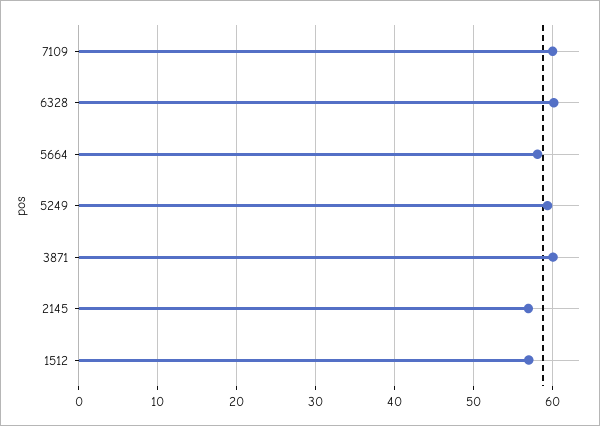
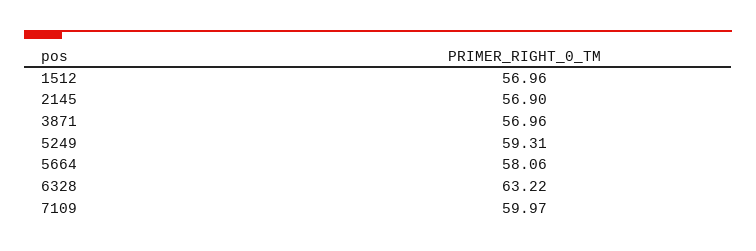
6328: 60 -> 63.22
3871: 60 -> 56.96

